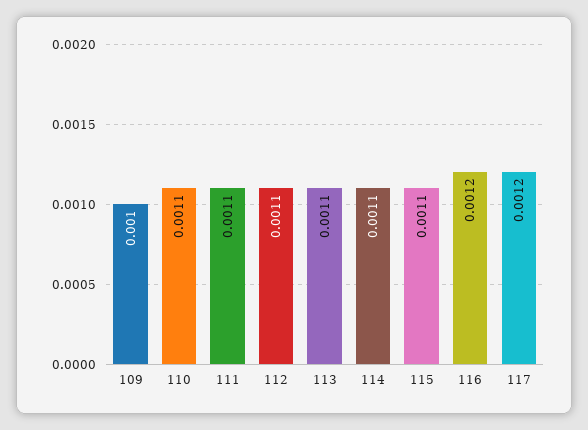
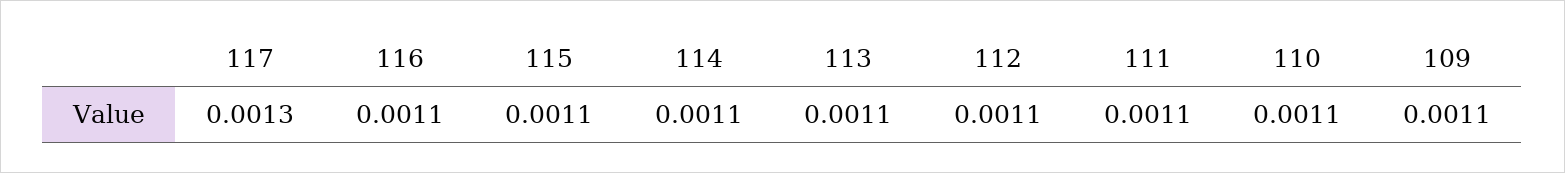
109: 0.001 -> 0.0011
116: 0.0012 -> 0.0011
117: 0.0012 -> 0.0013

